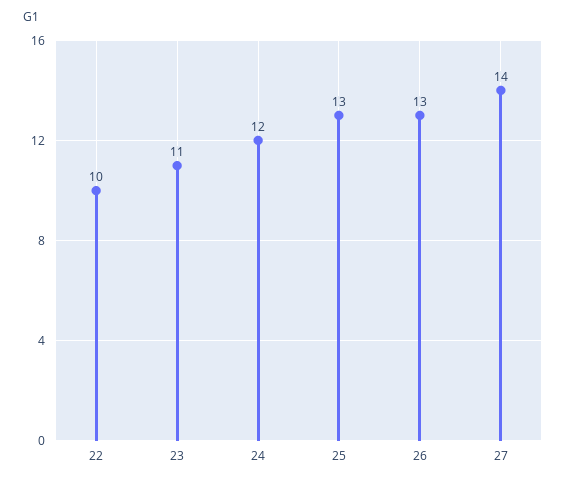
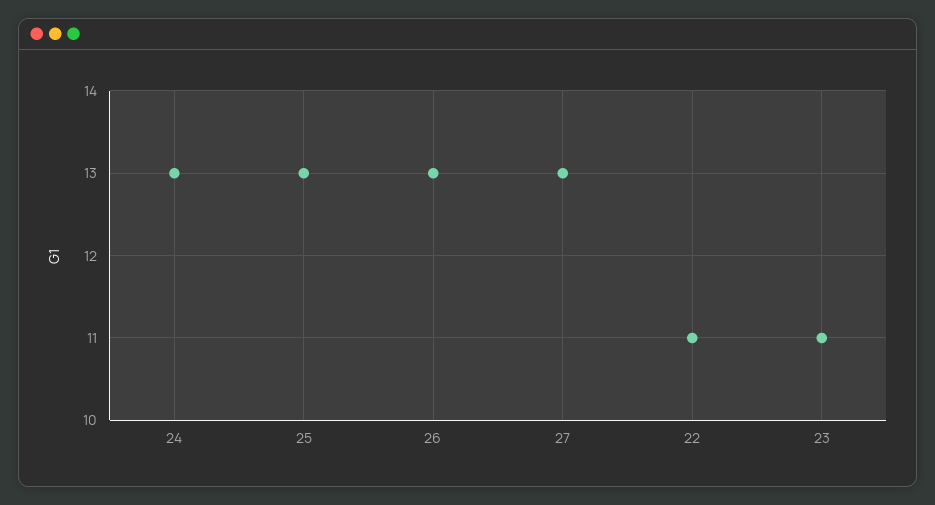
22: 10 -> 11
24: 12 -> 13
27: 14 -> 13

